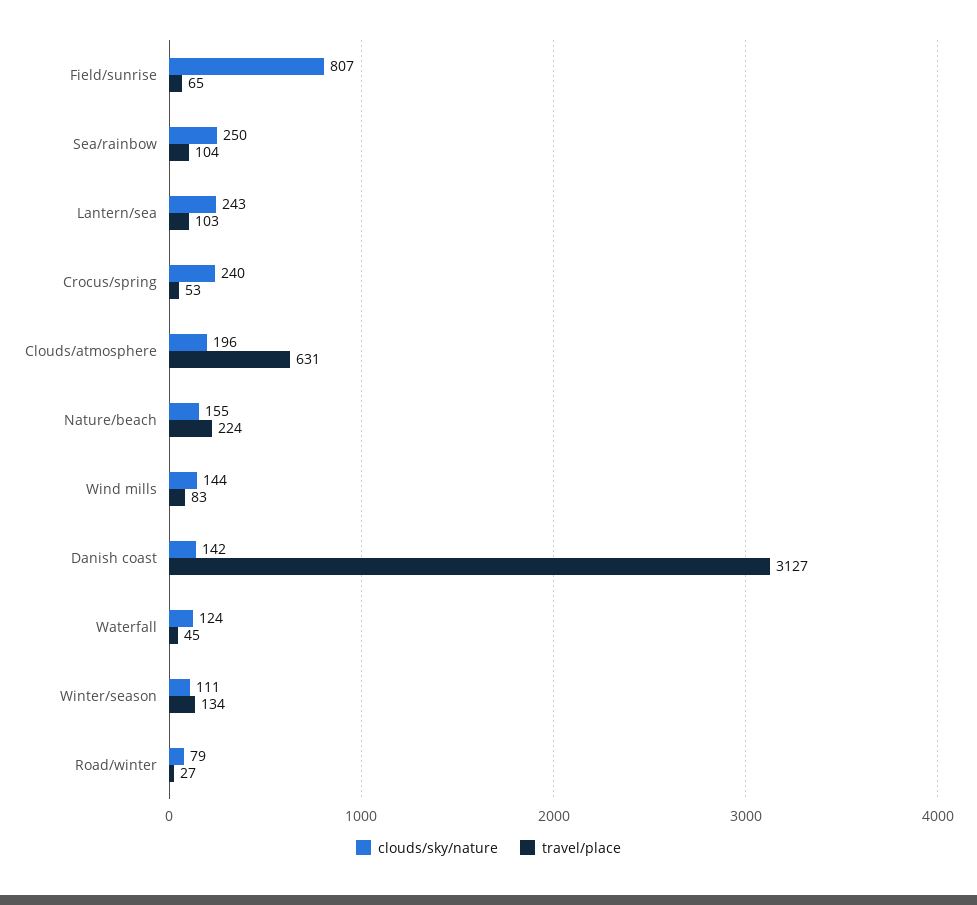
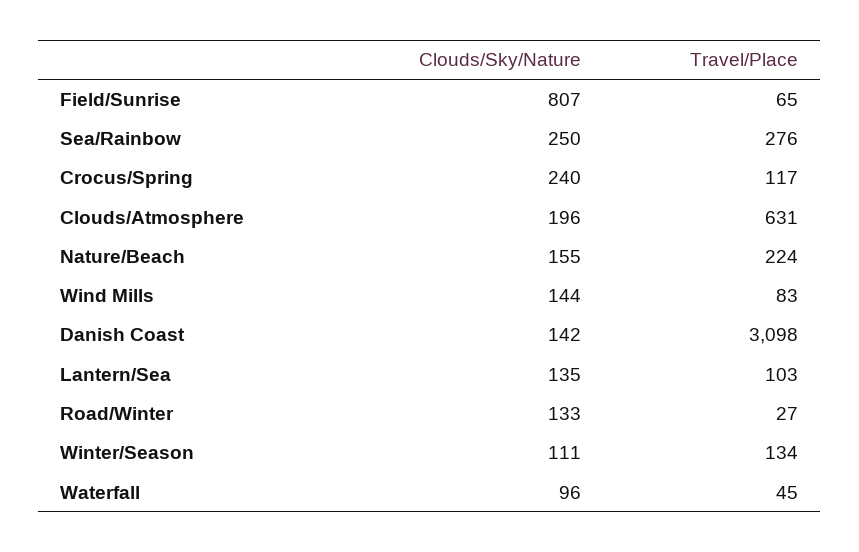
travel/place, Sea/rainbow: 104 -> 276
clouds/sky/nature, Lantern/sea: 243 -> 135
travel/place, Crocus/spring: 53 -> 117
travel/place, Danish coast: 3127 -> 3098
clouds/sky/nature, Waterfall: 124 -> 96
clouds/sky/nature, Road/winter: 79 -> 133

